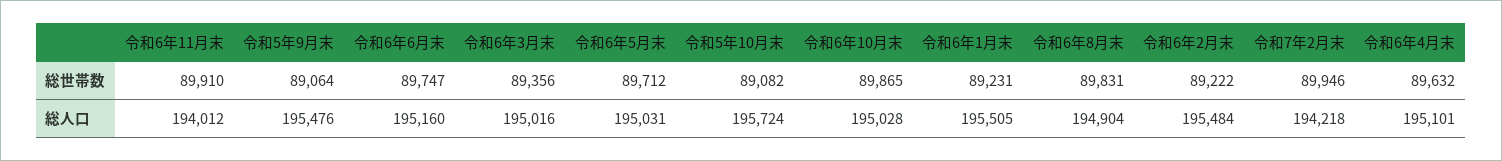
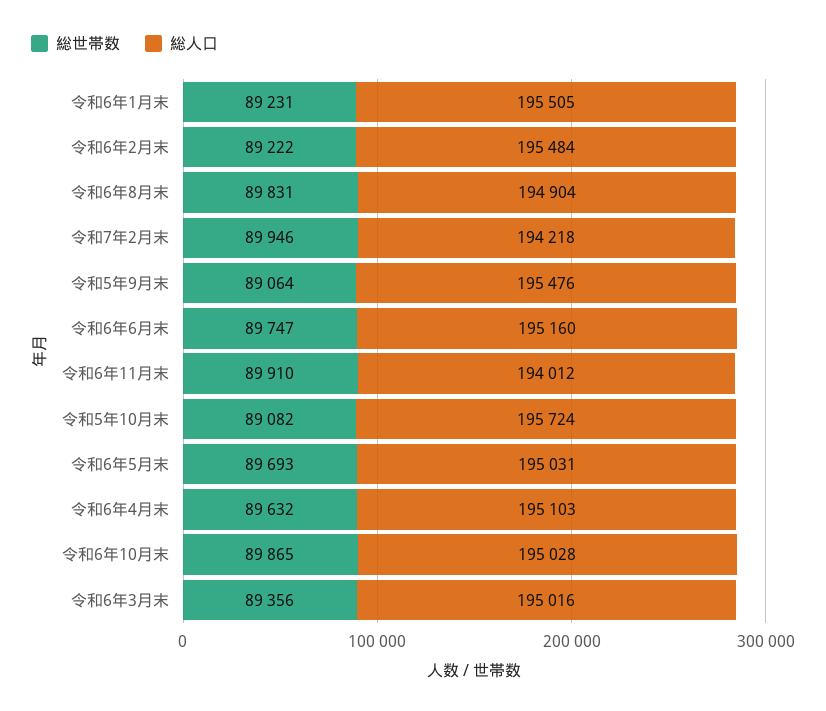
総世帯数, 令和6年5月末: 89712 -> 89693
総人口, 令和6年4月末: 195101 -> 195103

